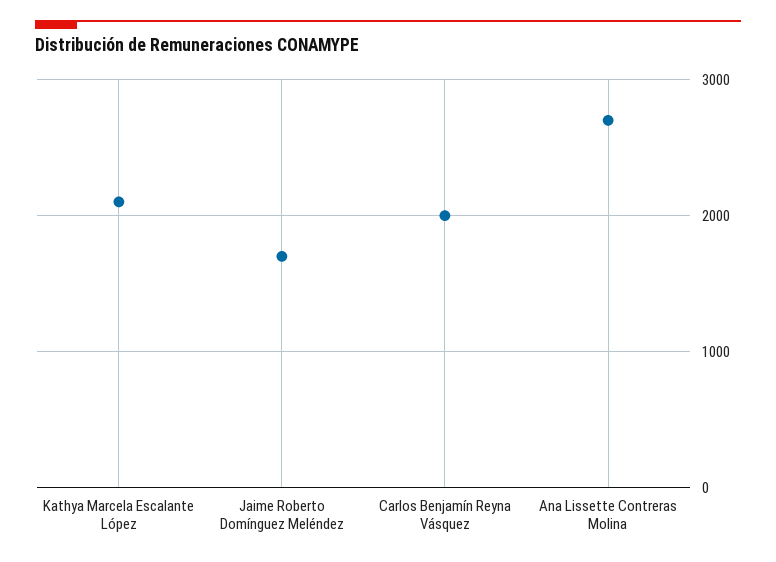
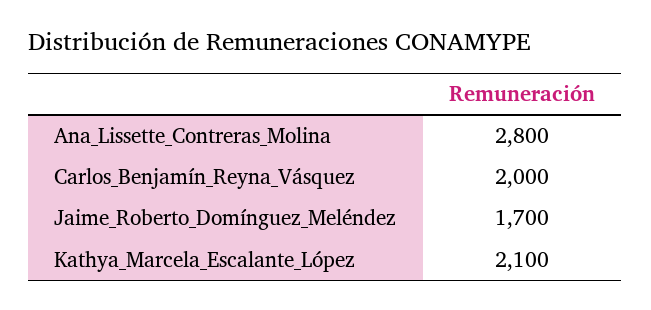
Ana Lissette Contreras Molina: 2700 -> 2800

